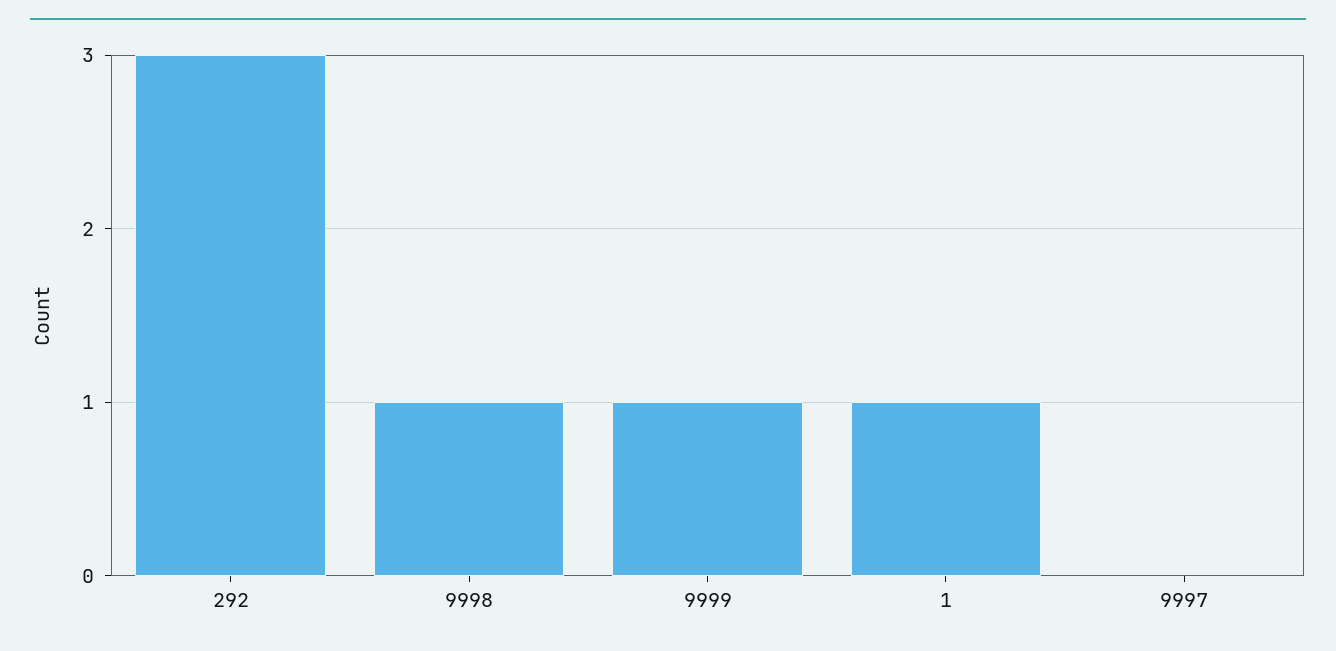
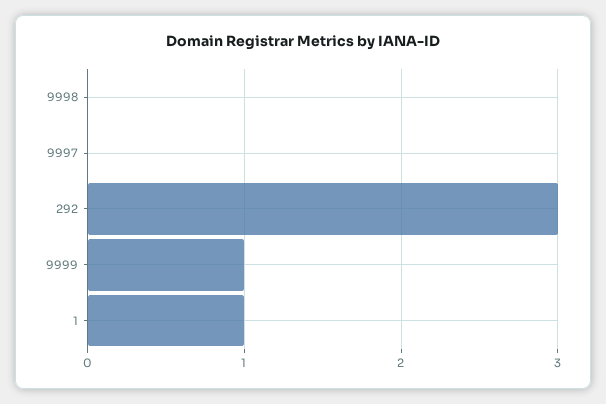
9998: 1 -> 0

